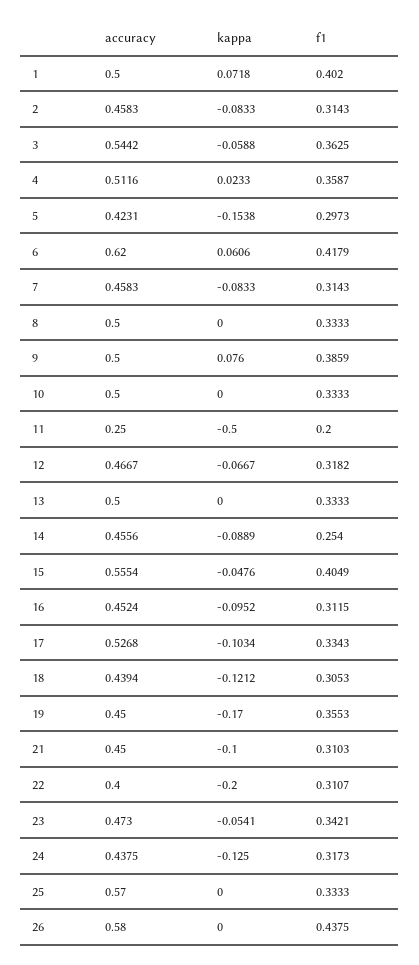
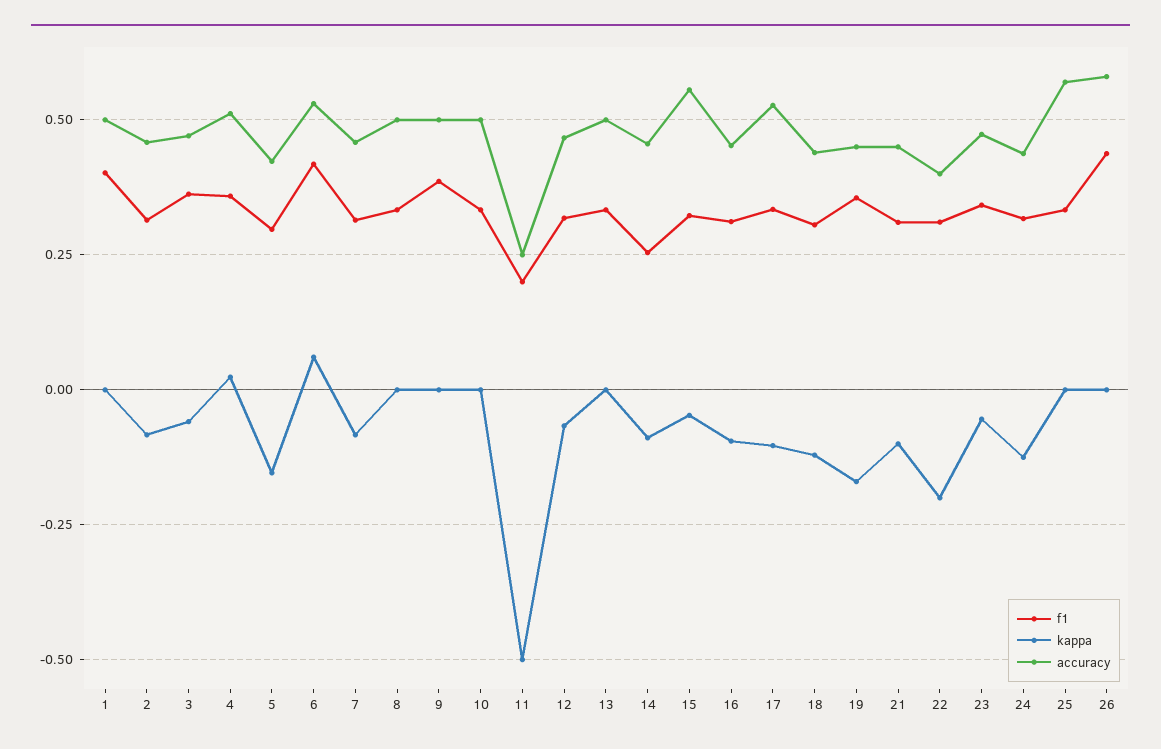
kappa, 1: 0.0718 -> 0
accuracy, 3: 0.5442 -> 0.475
accuracy, 6: 0.62 -> 0.525
kappa, 9: 0.076 -> 0
f1, 15: 0.4049 -> 0.325

